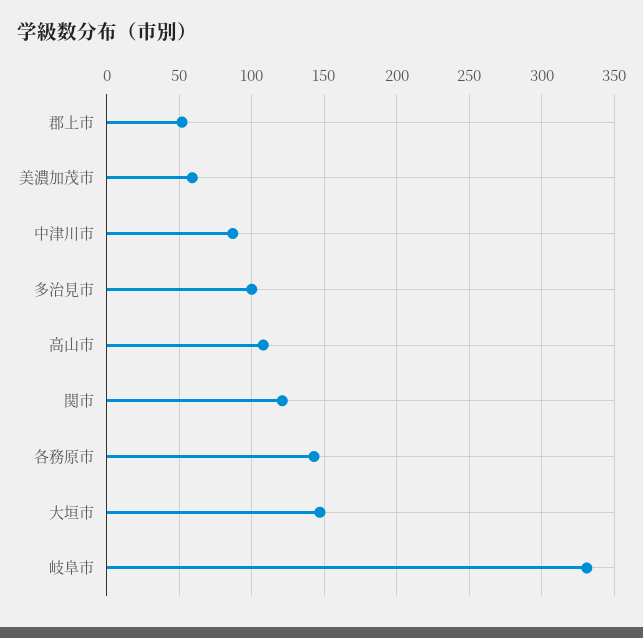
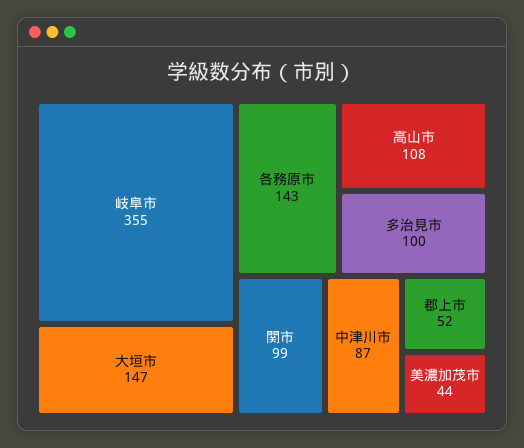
美濃加茂市: 60 -> 44
関市: 120 -> 99
岐阜市: 330 -> 355

